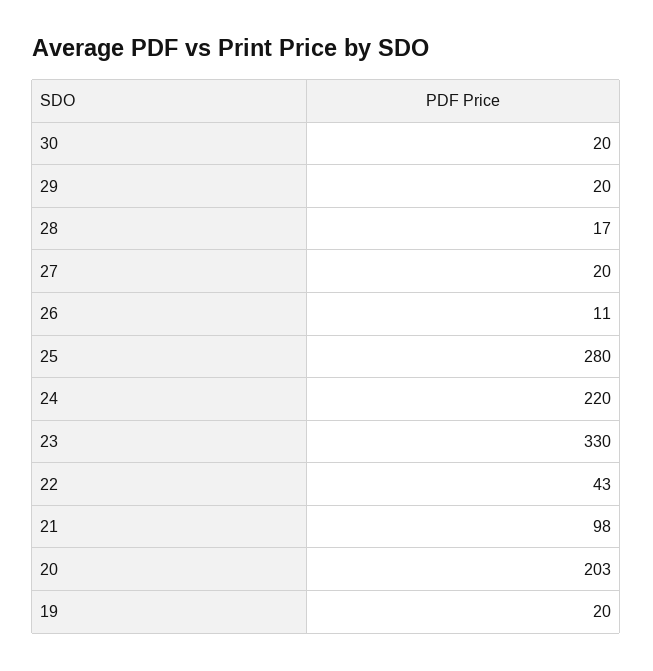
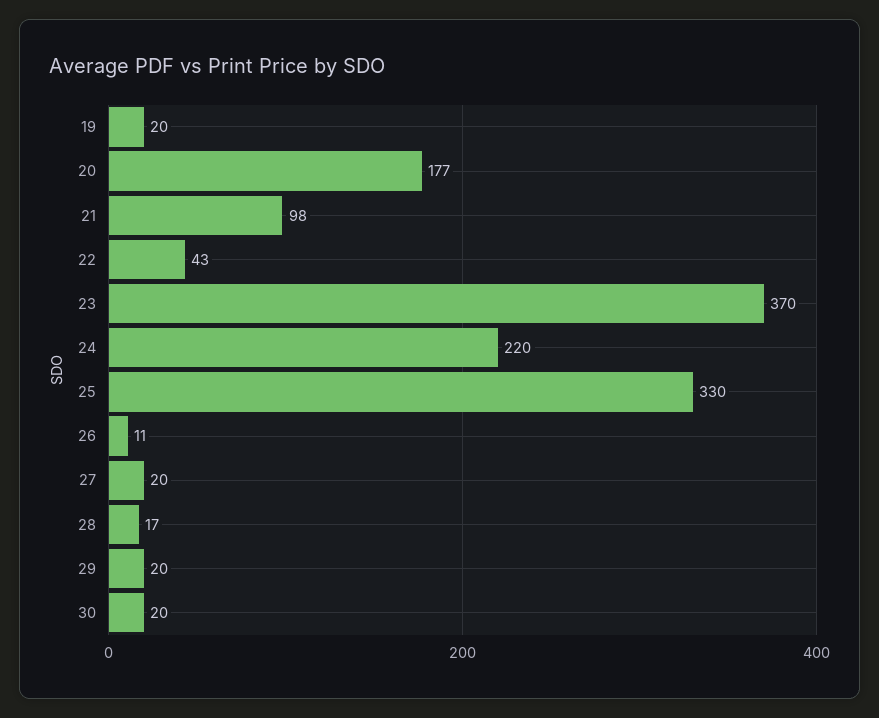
25: 280 -> 330
23: 330 -> 370
20: 203 -> 177

